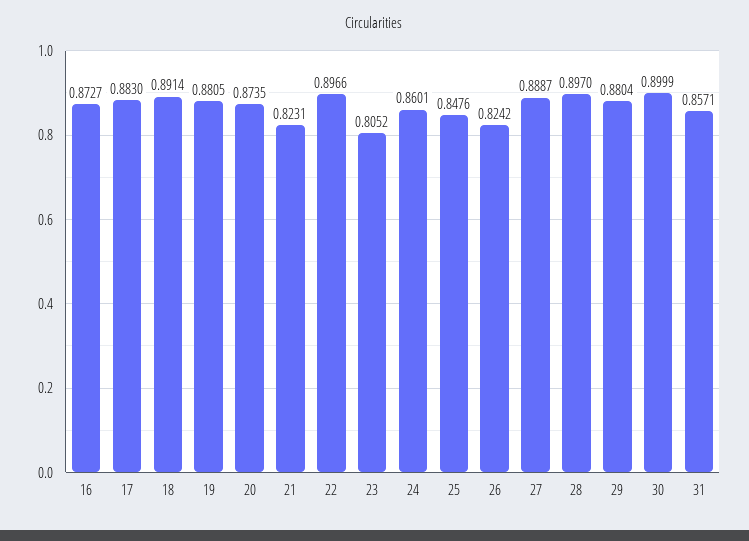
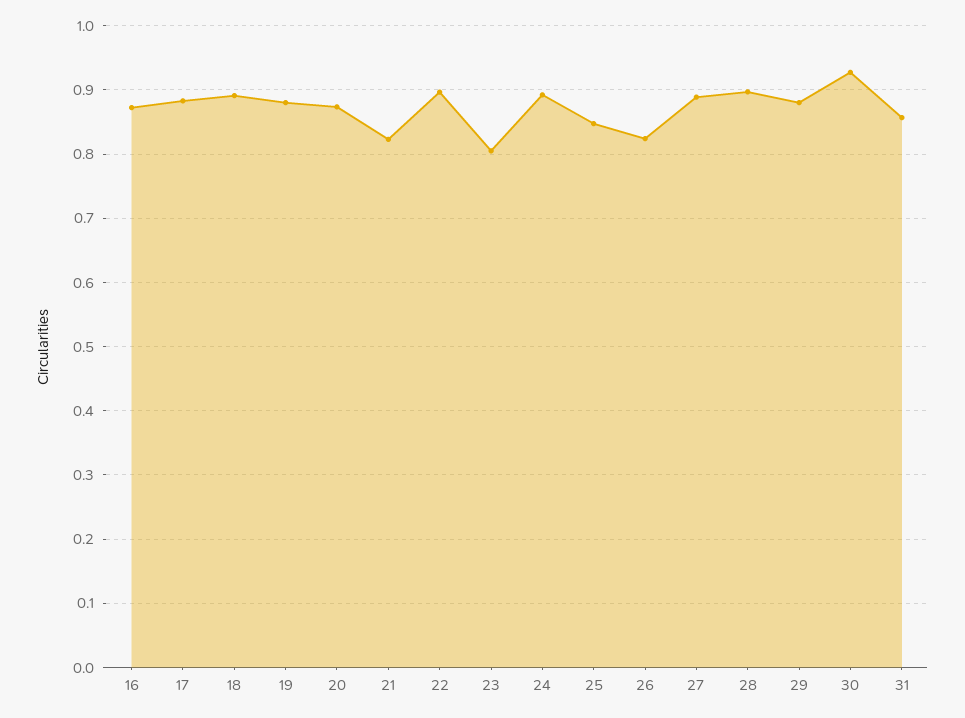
24: 0.8601 -> 0.89
30: 0.8999 -> 0.93

